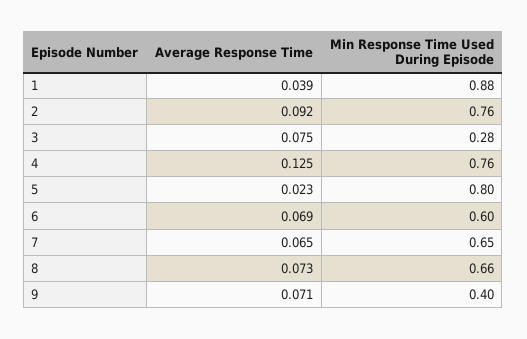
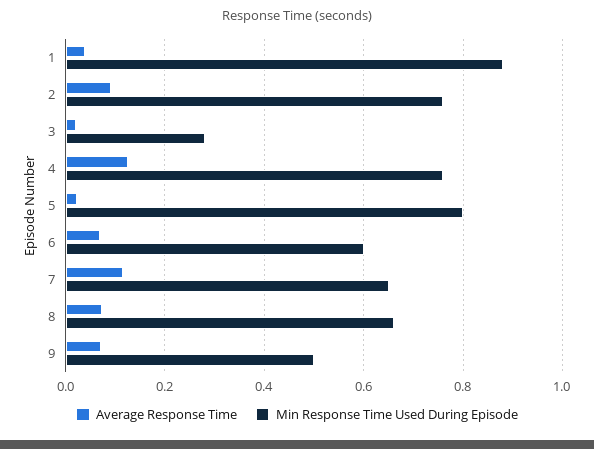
Average Response Time, 3: 0.075 -> 0.02
Average Response Time, 7: 0.065 -> 0.12
Min Response Time Used During Episode, 9: 0.4 -> 0.5

